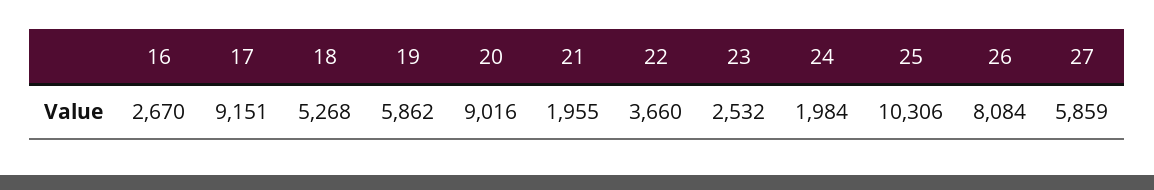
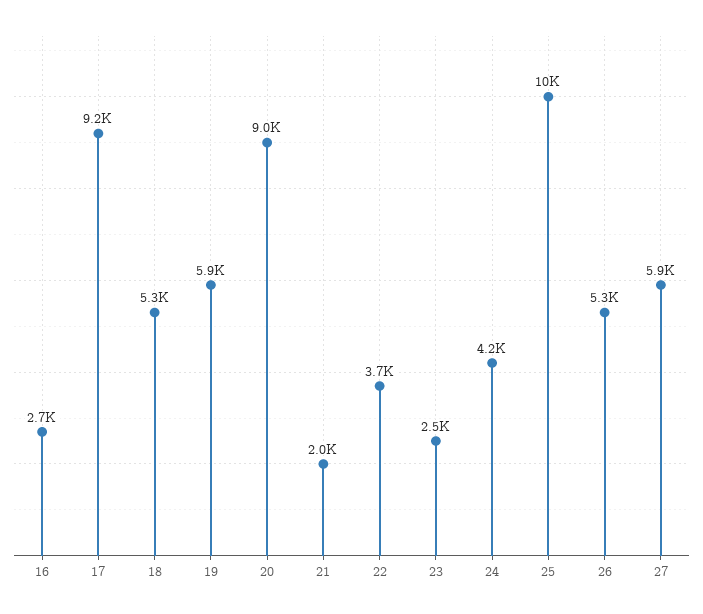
24: 1984 -> 4200
26: 8084 -> 5300

